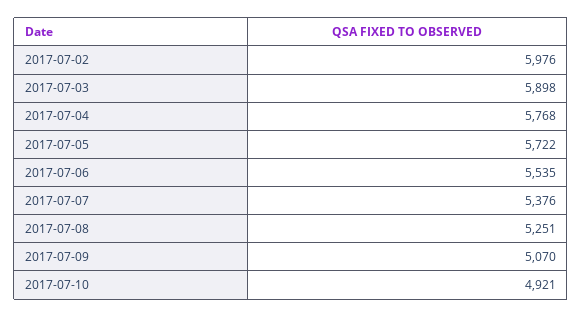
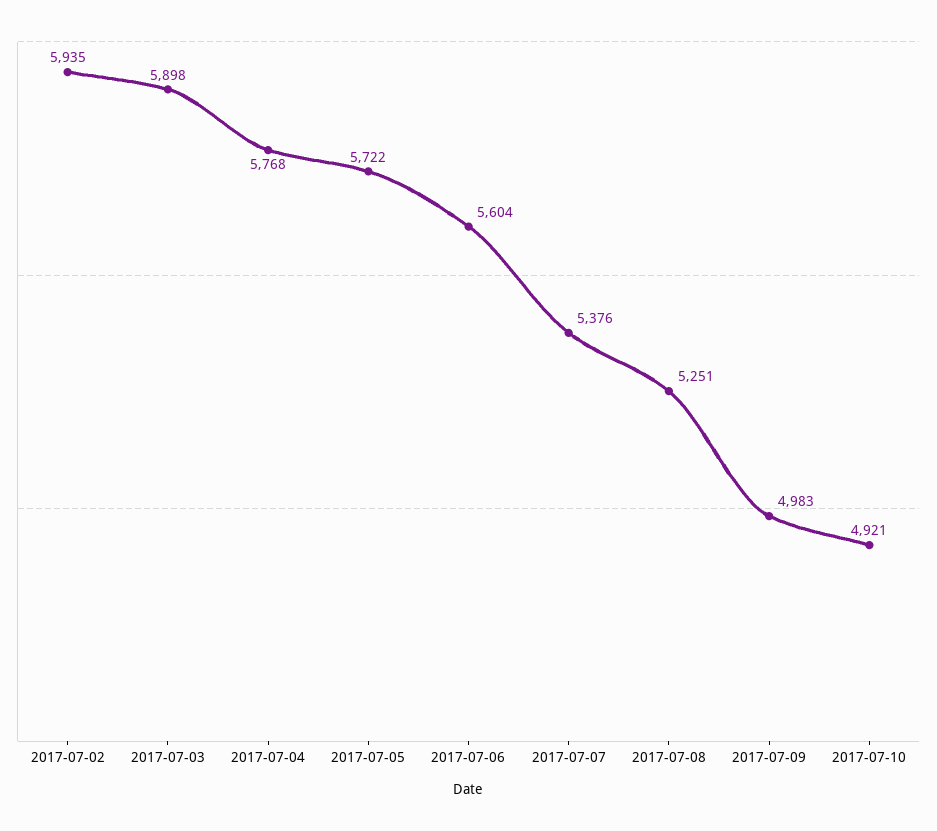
2017-07-02: 5976 -> 5935
2017-07-06: 5535 -> 5604
2017-07-09: 5070 -> 4983

